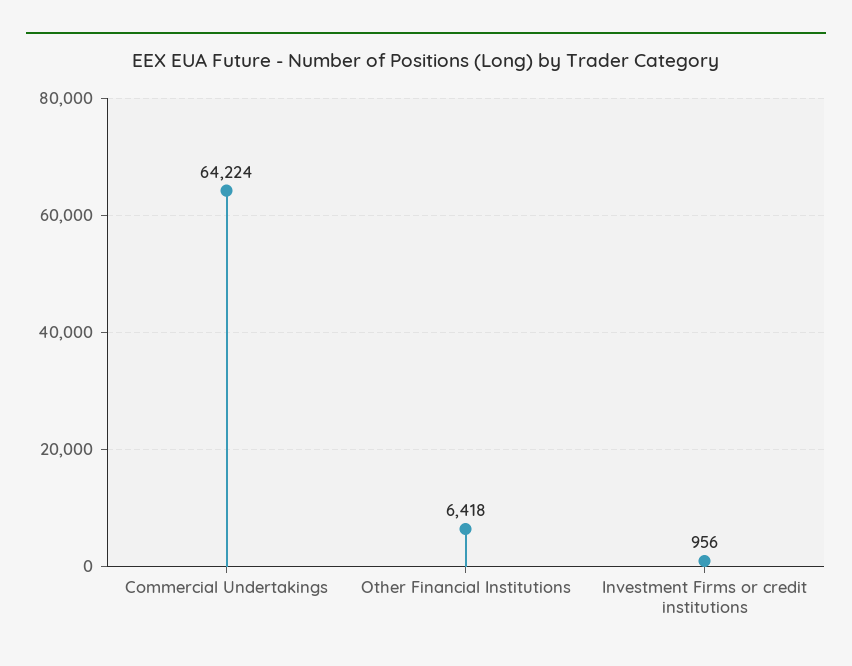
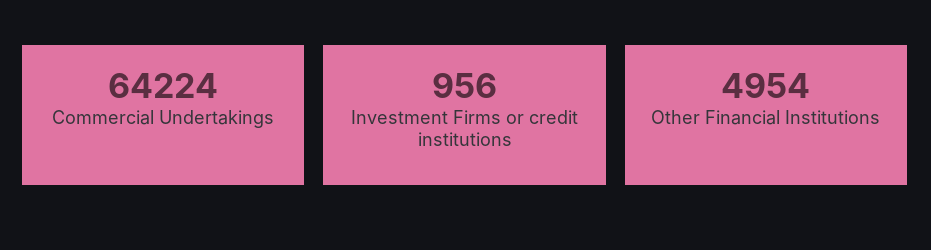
Other Financial Institutions: 6418 -> 4954

